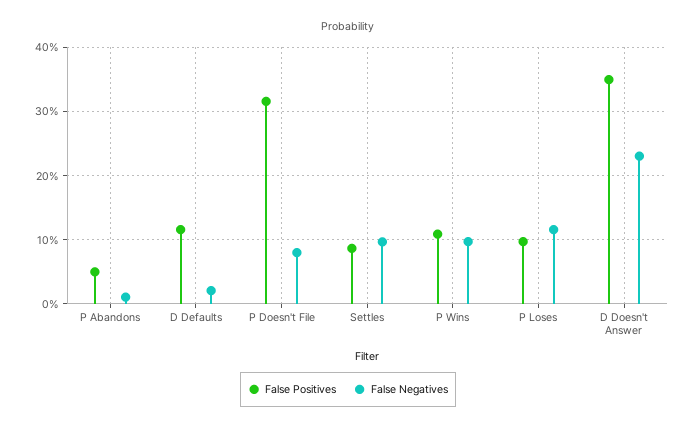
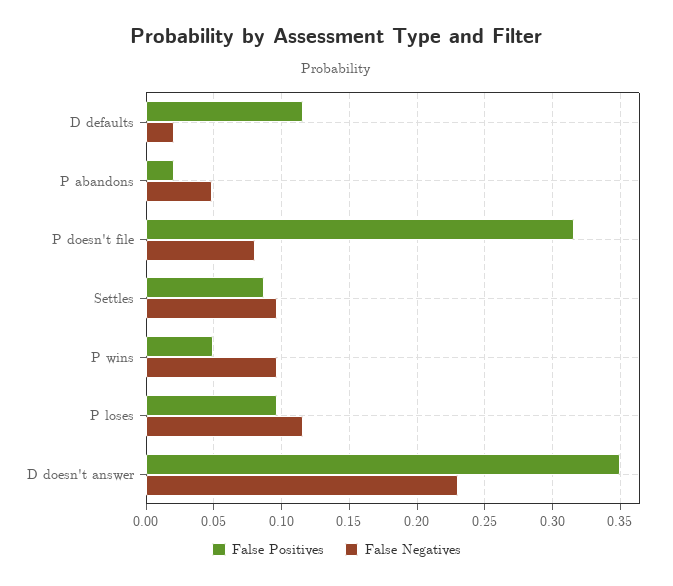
False Positives, P Abandons: 0.05 -> 0.02
False Negatives, P Abandons: 0.01 -> 0.05
False Positives, P Wins: 0.11 -> 0.05

